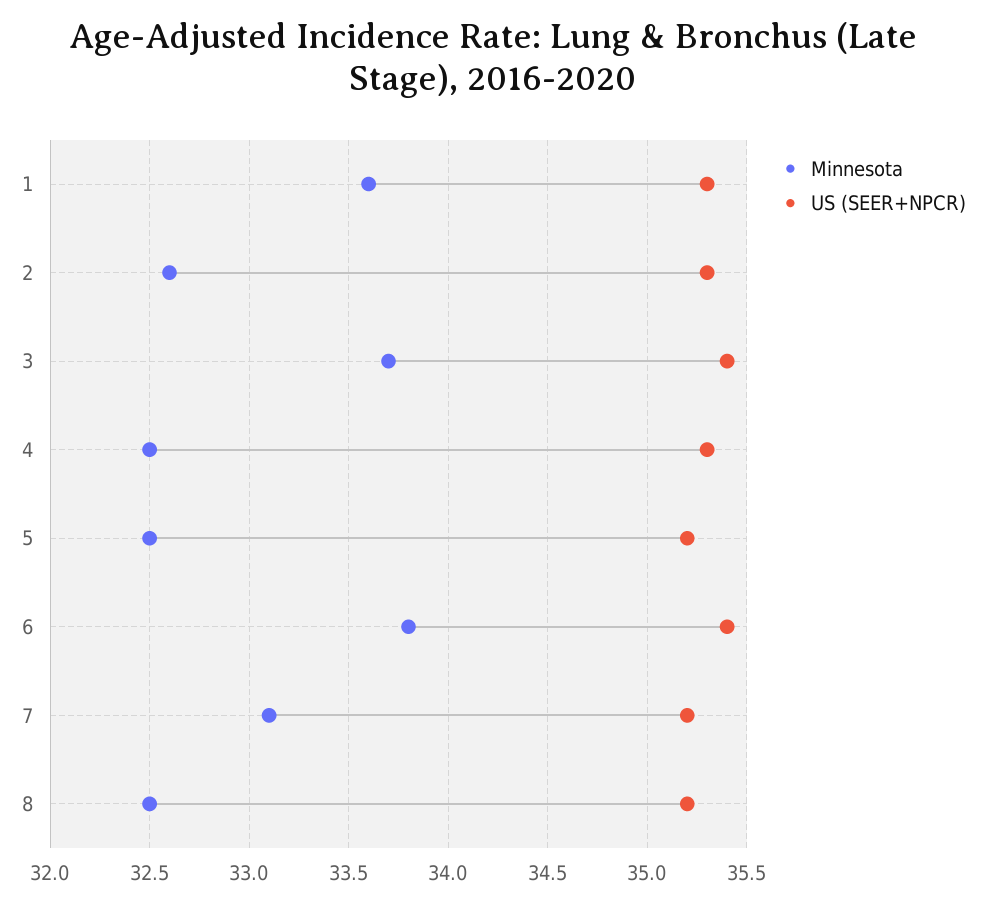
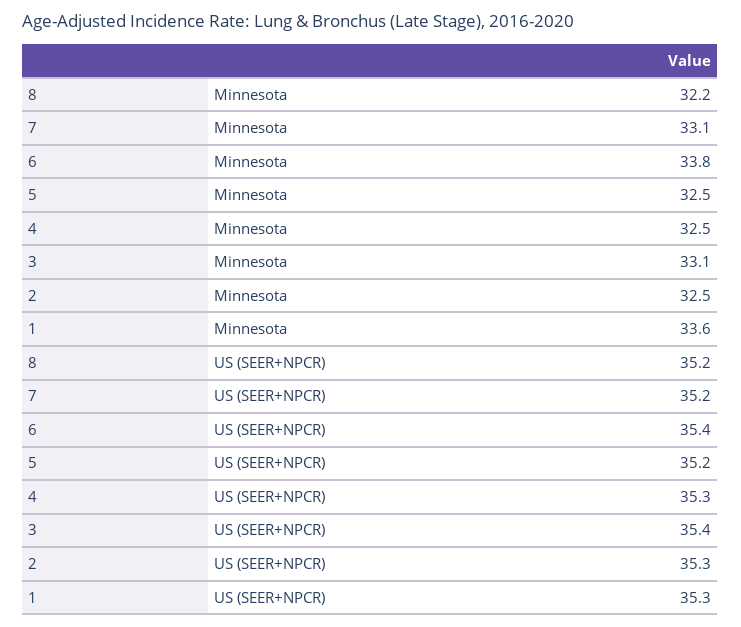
Minnesota, 2: 32.6 -> 32.5
Minnesota, 3: 33.7 -> 33.1
Minnesota, 8: 32.5 -> 32.2

